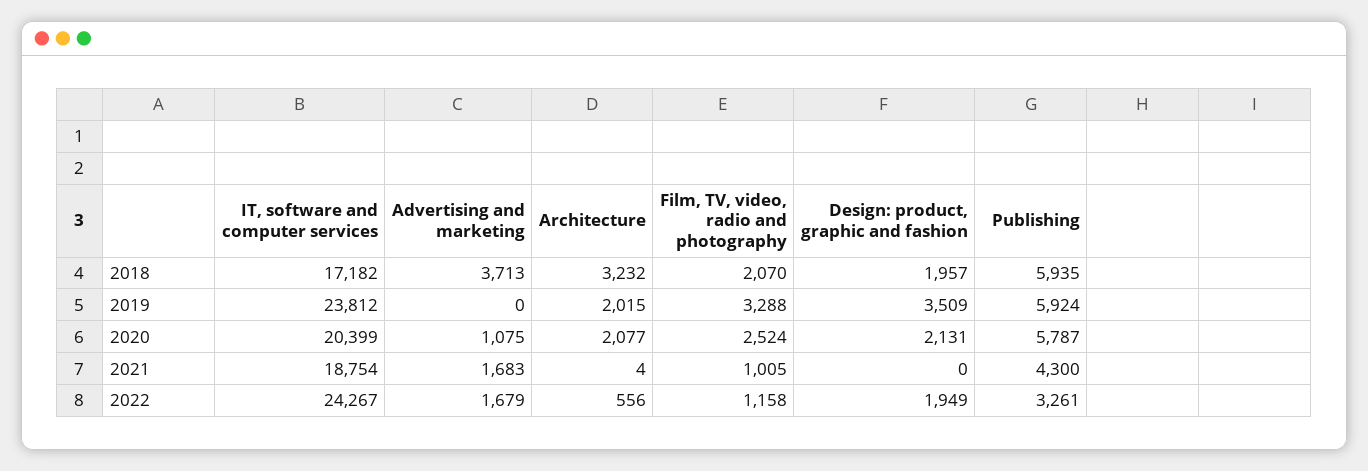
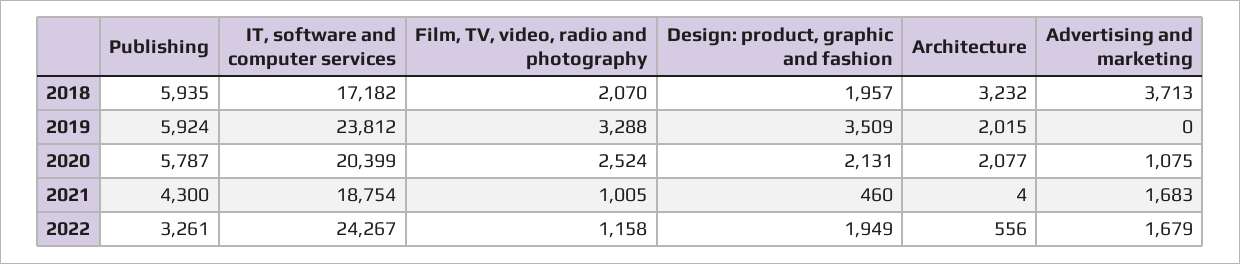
Design: product, graphic and fashion, 2021: 0 -> 460

